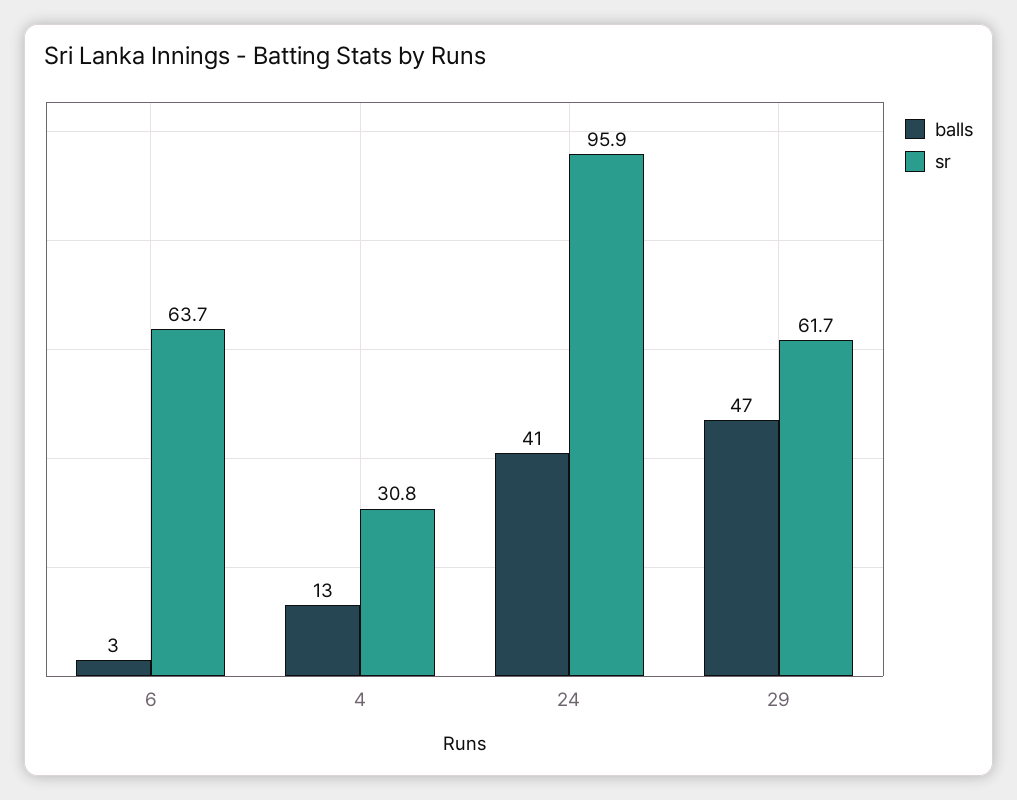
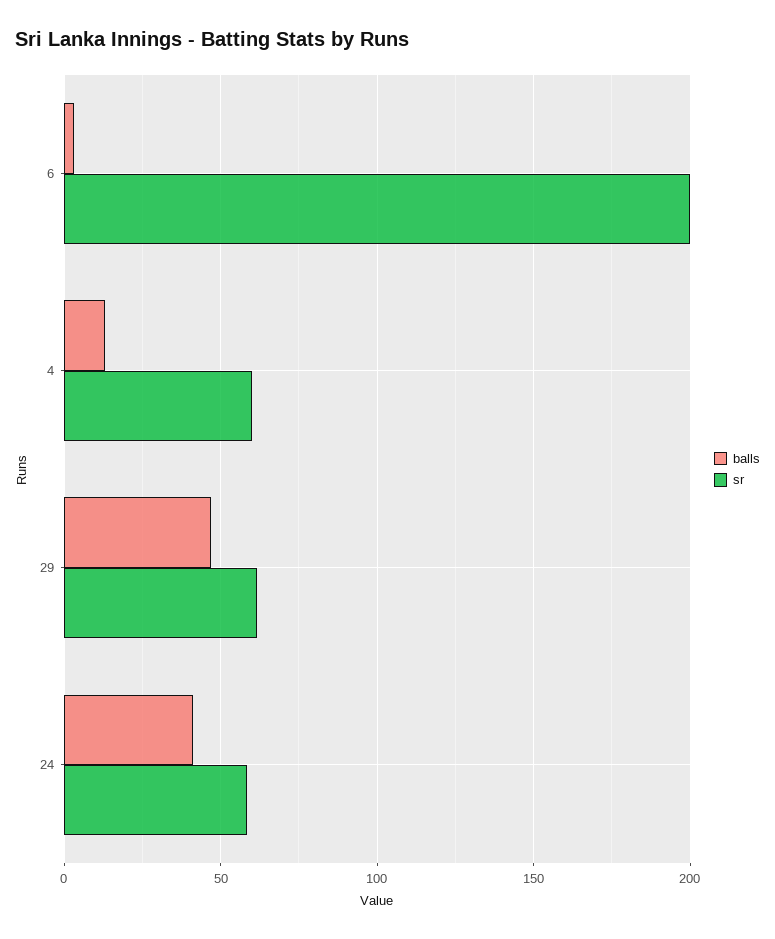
sr, 6: 63.7 -> 200
sr, 4: 30.8 -> 60
sr, 24: 95.9 -> 60

